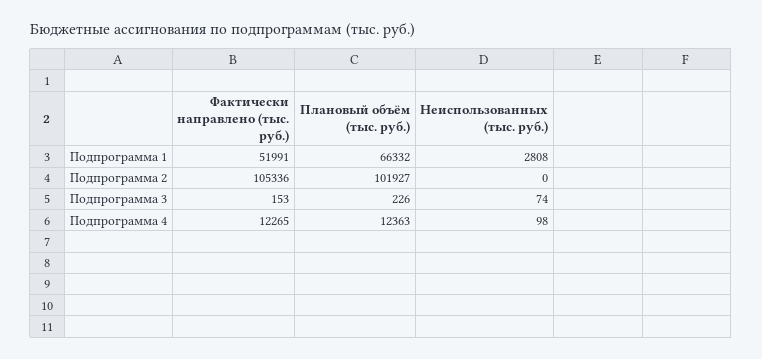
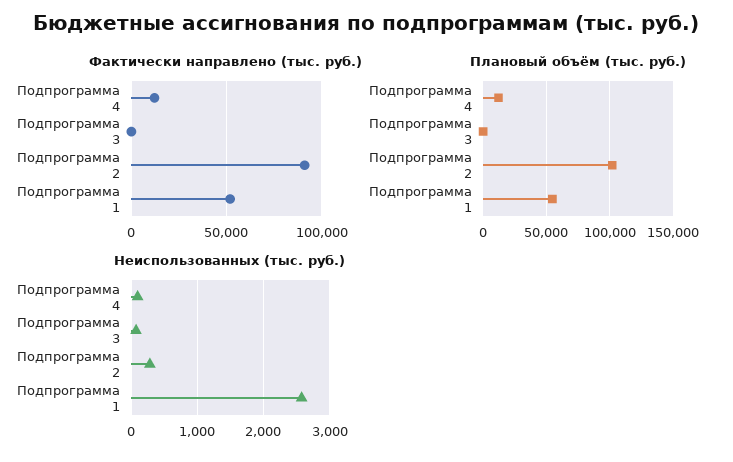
Плановый объём (тыс. руб.), Подпрограмма 1: 66332 -> 55000
Неиспользованных (тыс. руб.), Подпрограмма 1: 2808 -> 2600
Фактически направлено (тыс. руб.), Подпрограмма 2: 105336 -> 90000
Неиспользованных (тыс. руб.), Подпрограмма 2: 0 -> 300

